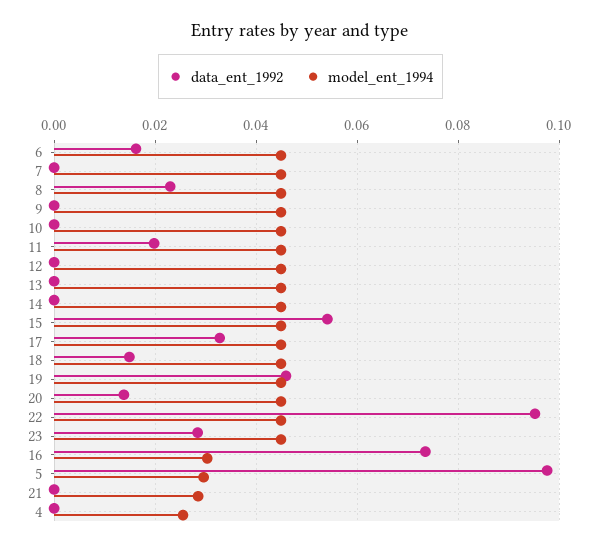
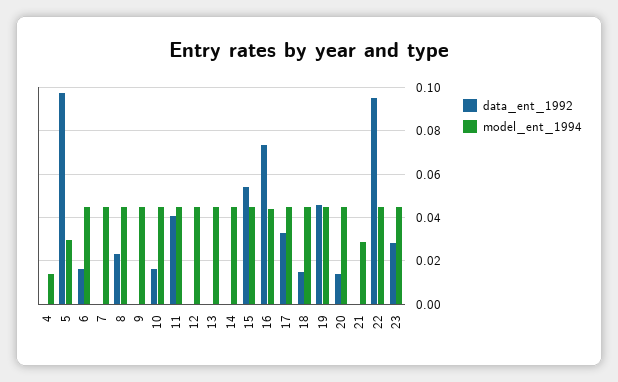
data_ent_1992, 10: 0 -> 0.015
data_ent_1992, 11: 0.02 -> 0.04
model_ent_1994, 16: 0.03 -> 0.045
model_ent_1994, 4: 0.026 -> 0.015

